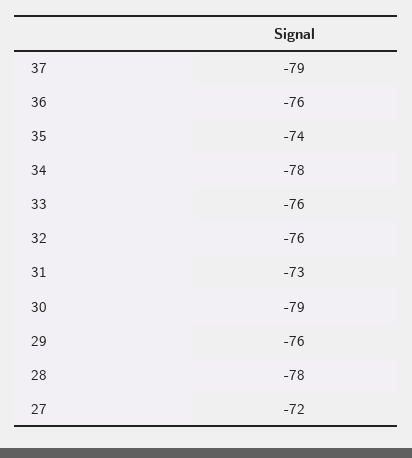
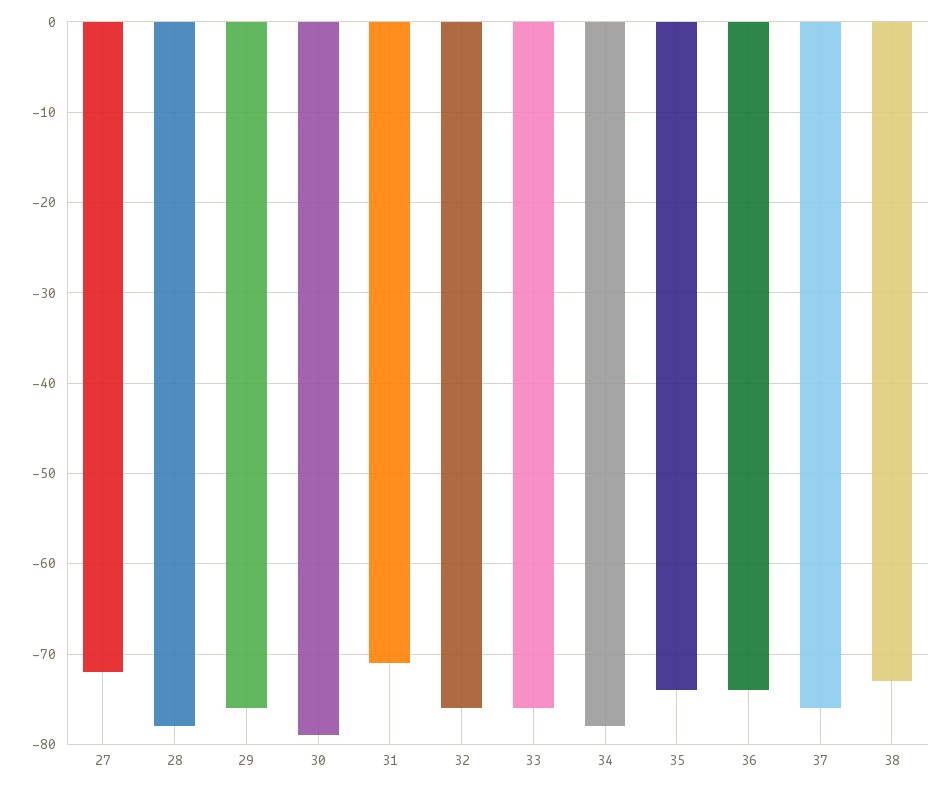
37: -79 -> -76
36: -76 -> -74
31: -73 -> -71
38: none -> -73

